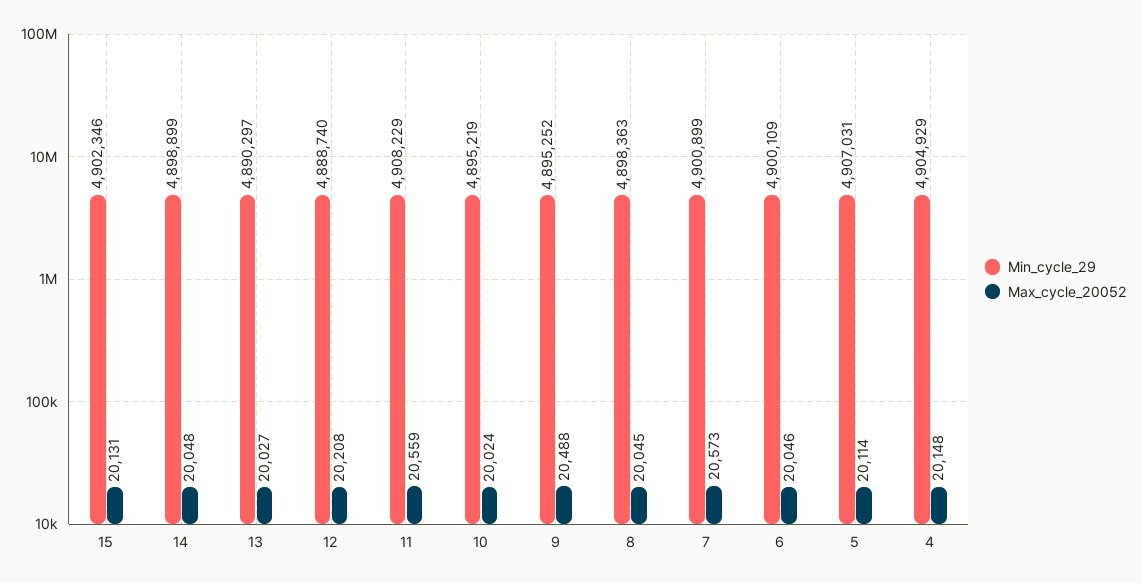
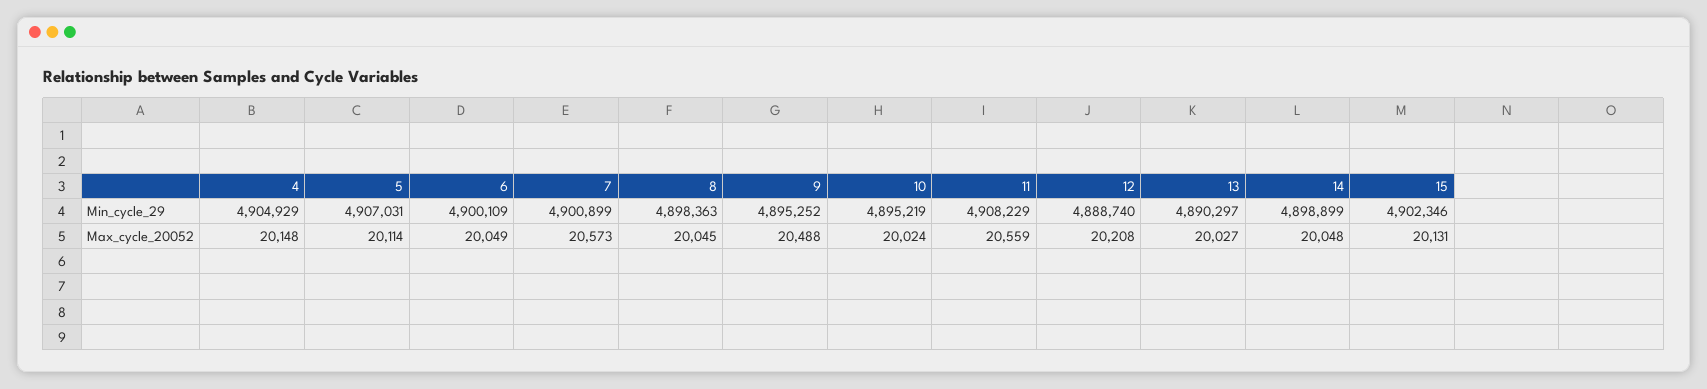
Max_cycle_20052, 6: 20046 -> 20049

